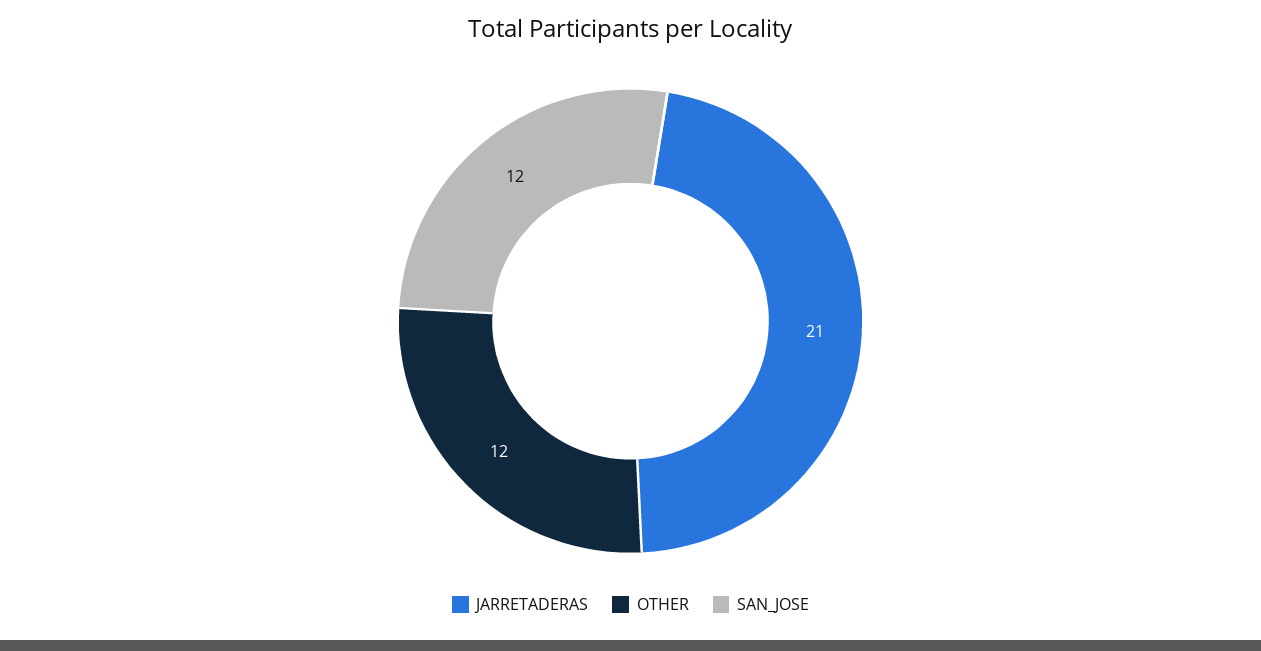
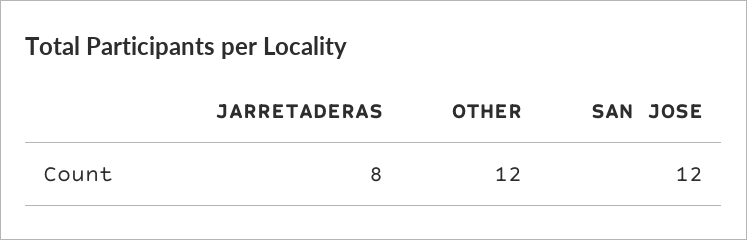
JARRETADERAS: 21 -> 8

